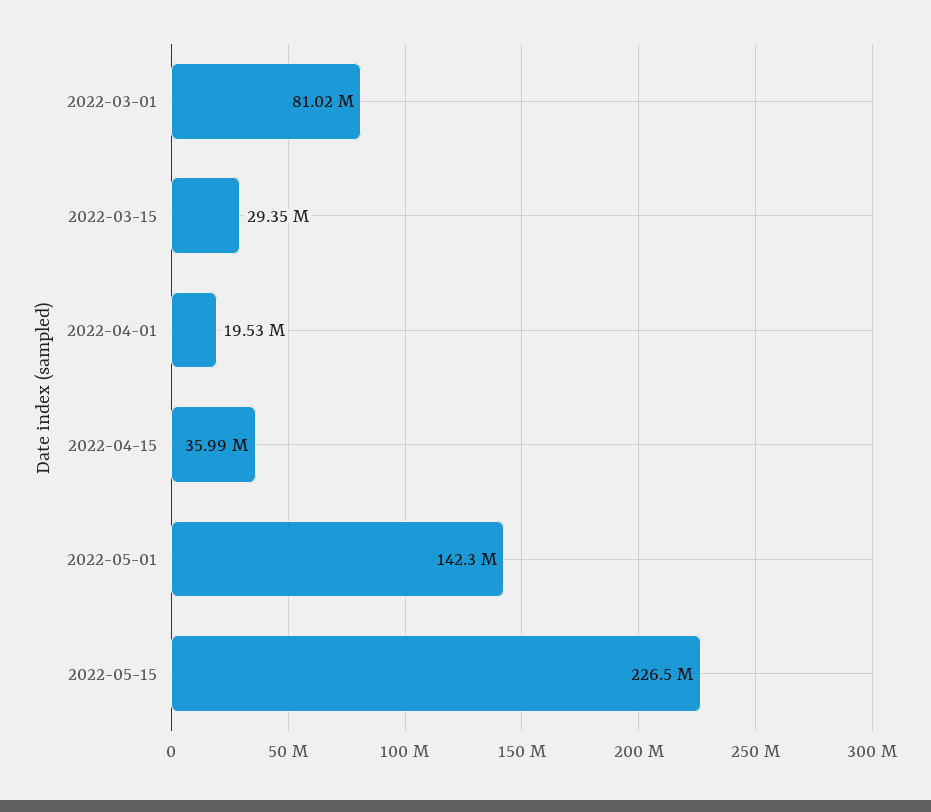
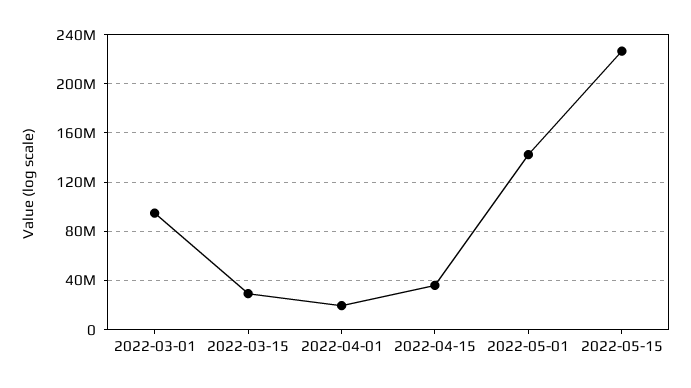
2022-03-01: 81020000 -> 95000000

